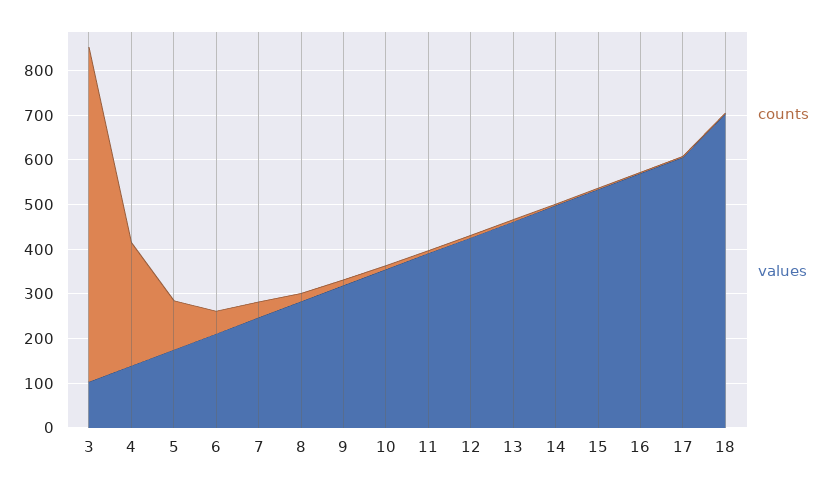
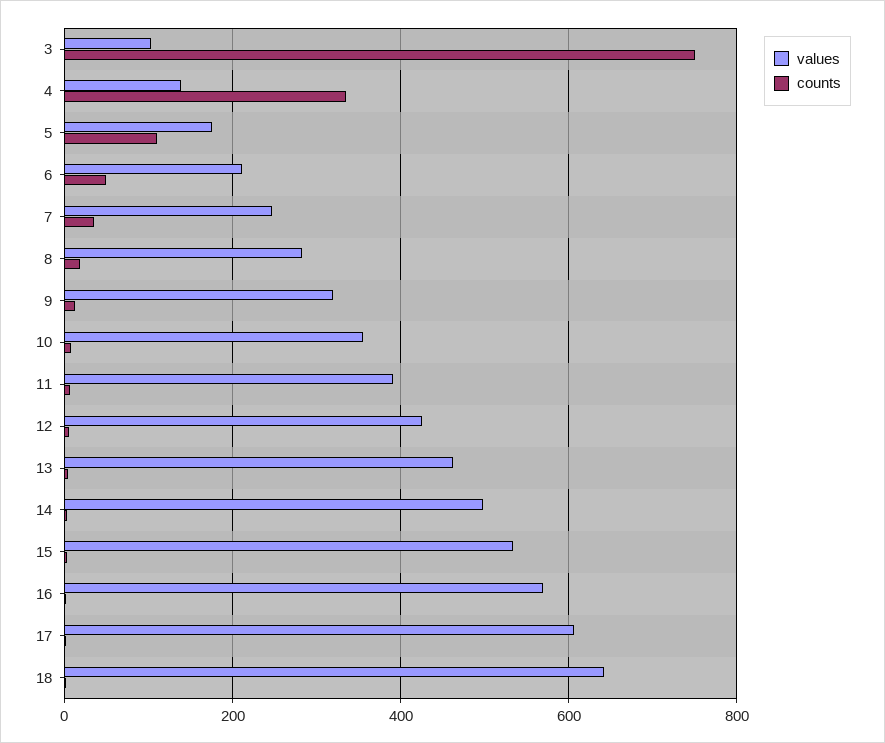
counts, 4: 280 -> 340
values, 18: 700 -> 640

